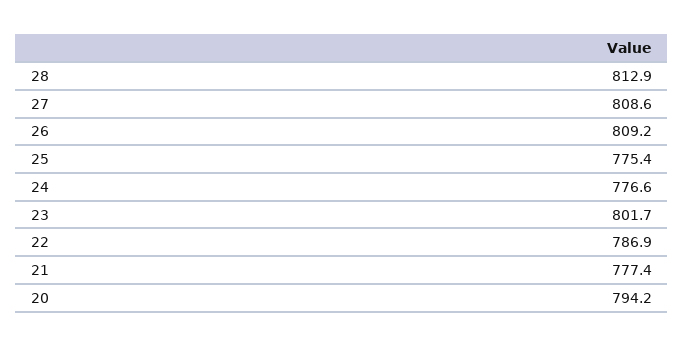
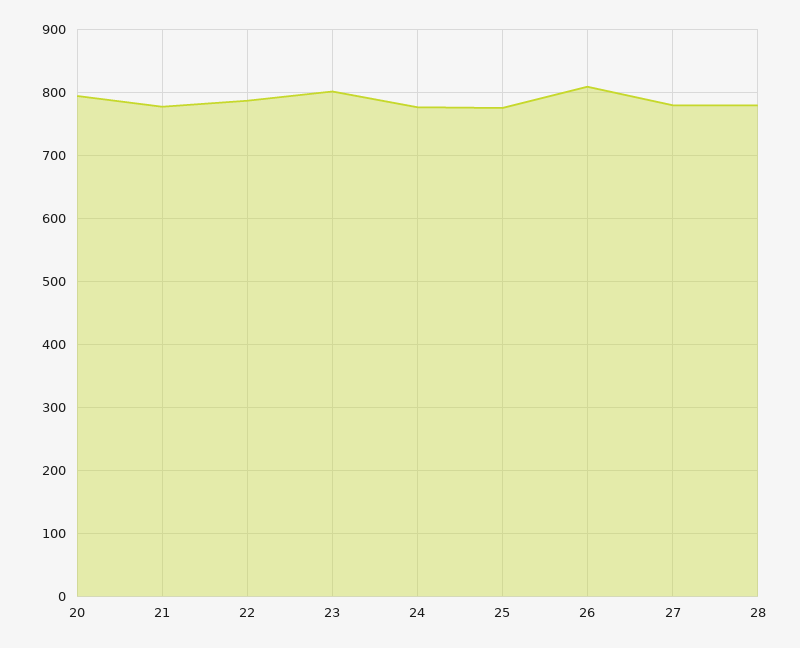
28: 812.9 -> 780
27: 808.6 -> 780

